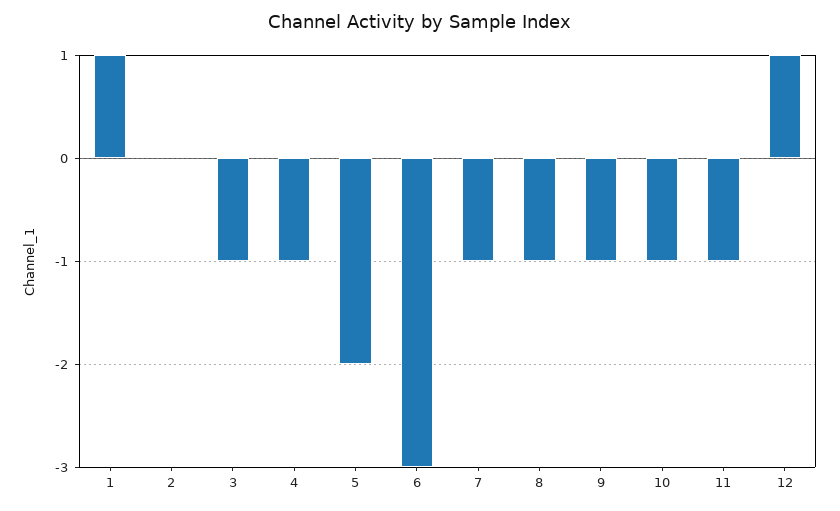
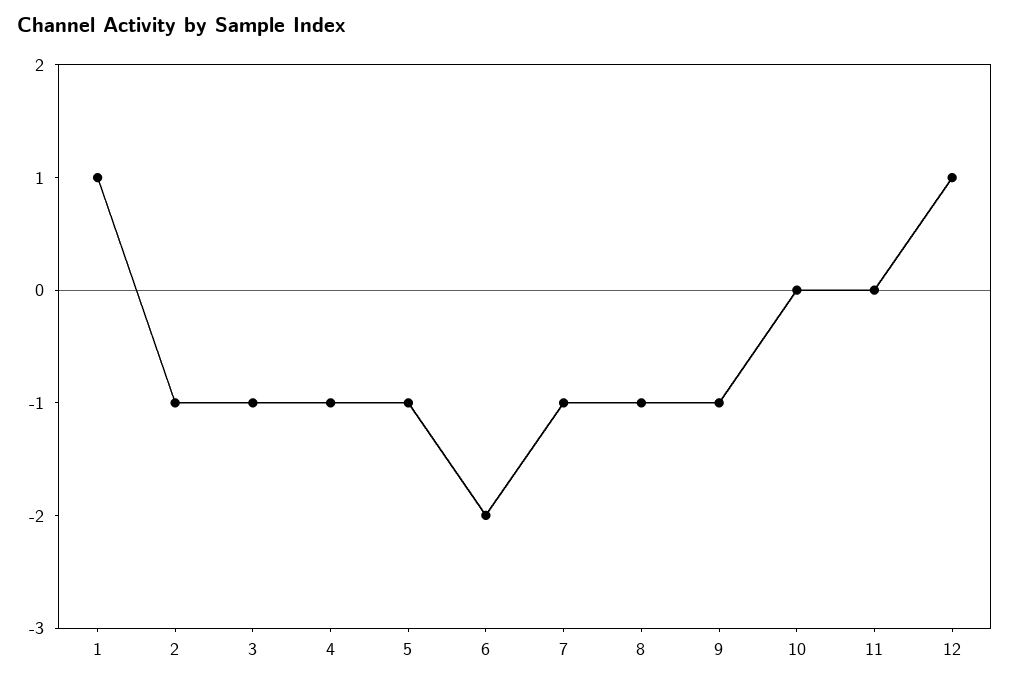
2: 0 -> -1
5: -2 -> -1
6: -3 -> -2
10: -1 -> 0
11: -1 -> 0

